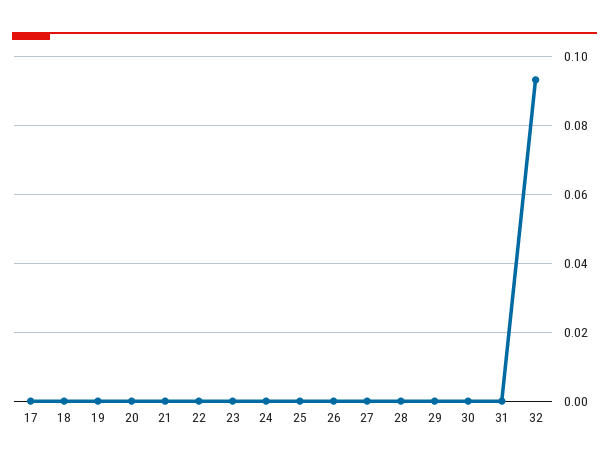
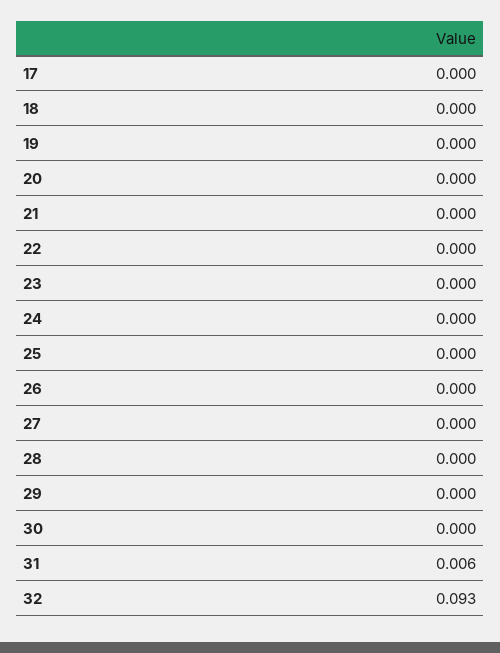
31: 0 -> 0.006

